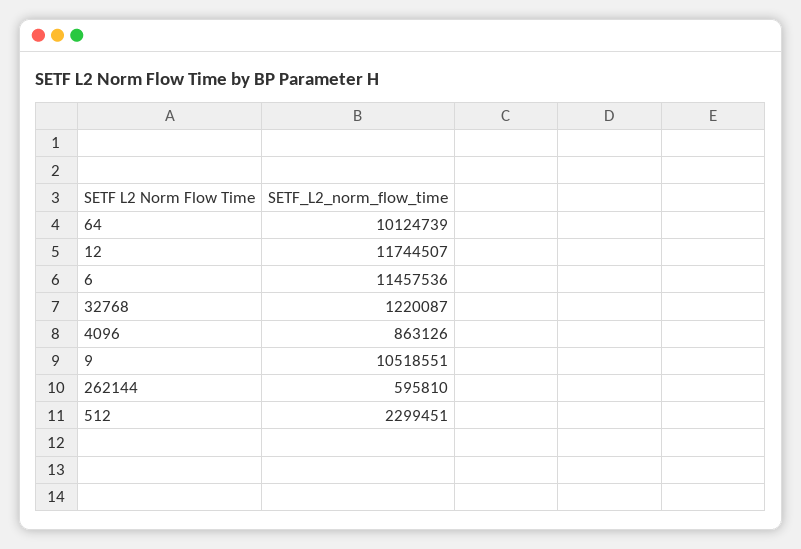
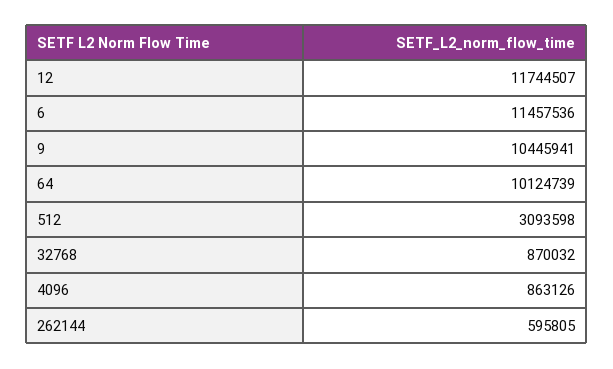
32768: 1220087 -> 870032
9: 10518551 -> 10445941
262144: 595810 -> 595805
512: 2299451 -> 3093598

